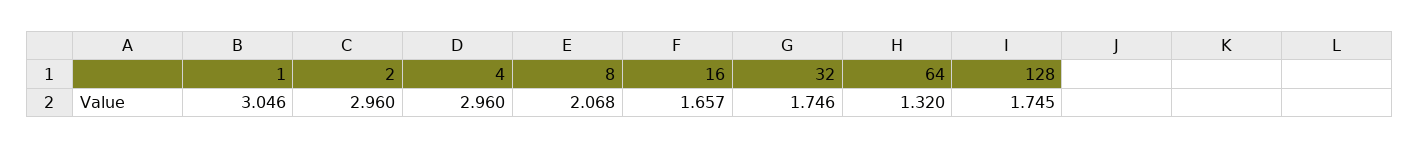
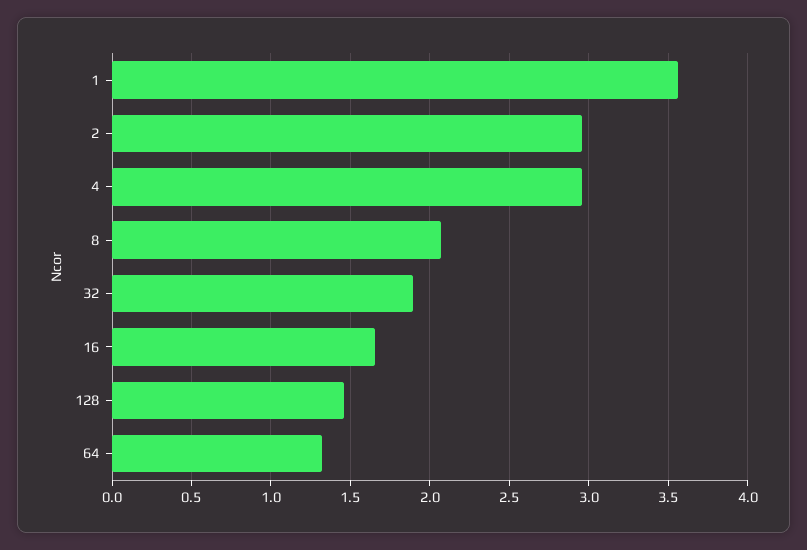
1: 3.046 -> 3.55
32: 1.746 -> 1.9
128: 1.745 -> 1.45

